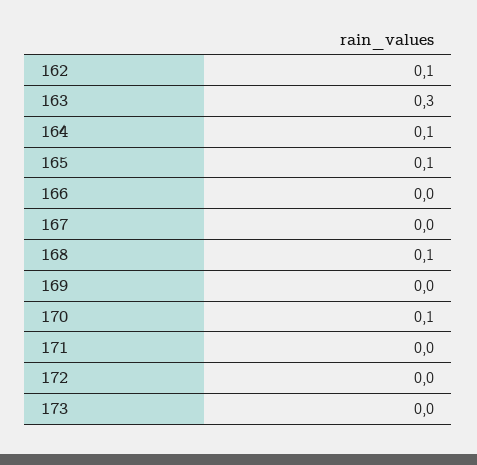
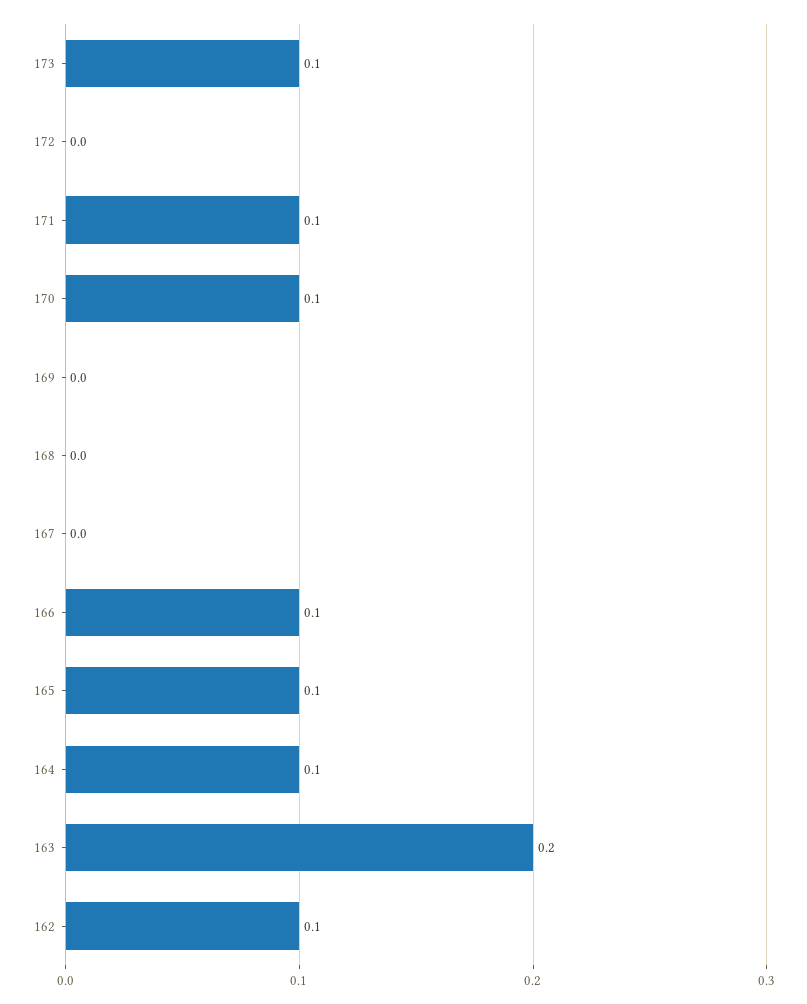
163: 0.3 -> 0.2
166: 0 -> 0.1
168: 0.1 -> 0
171: 0 -> 0.1
173: 0 -> 0.1

